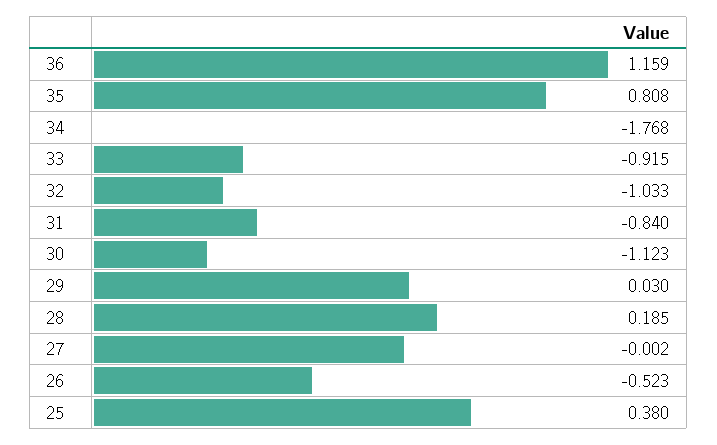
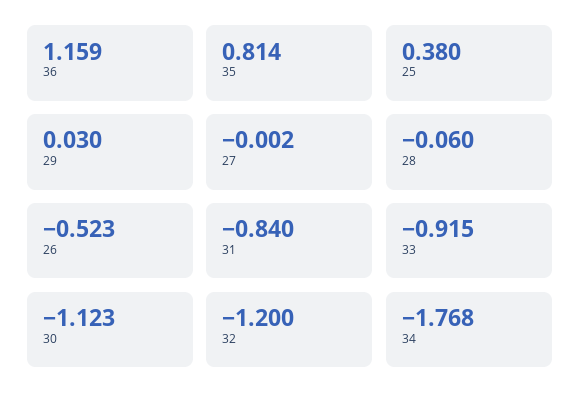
35: 0.808 -> 0.814
32: -1.033 -> -1.2
28: 0.185 -> -0.06

